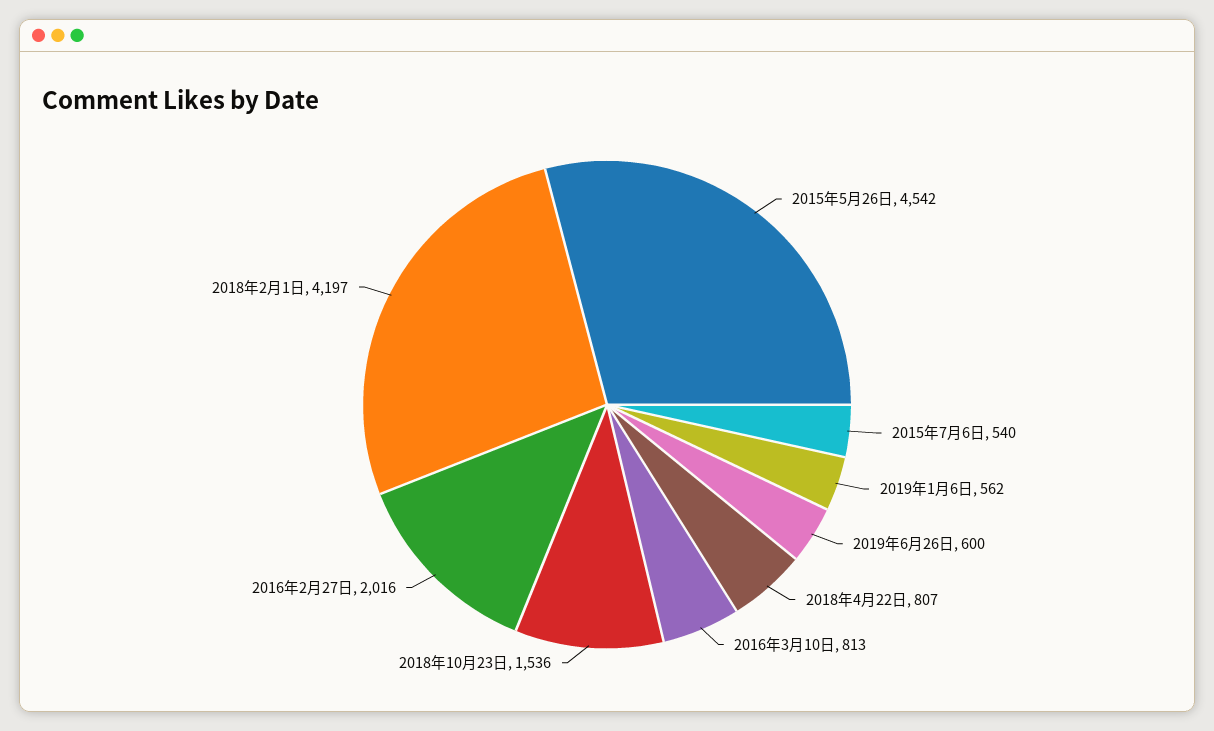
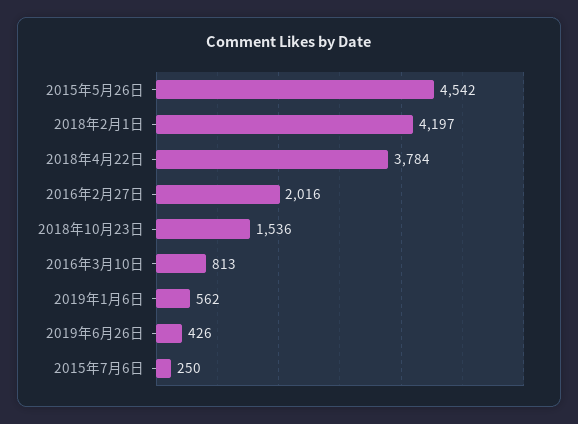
2015年7月6日: 540 -> 250
2019年6月26日: 600 -> 426
2018年4月22日: 807 -> 3784

